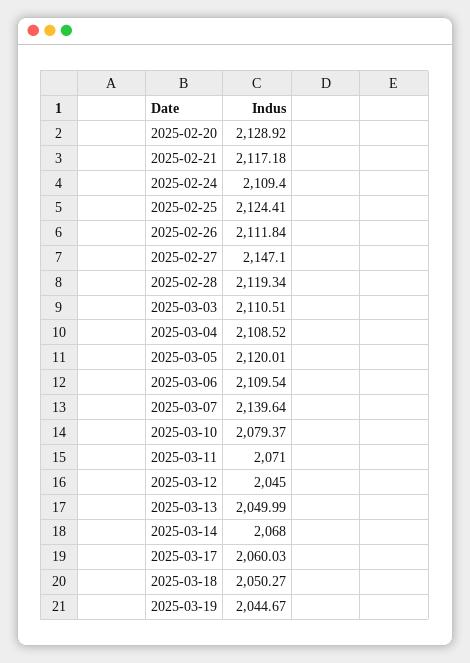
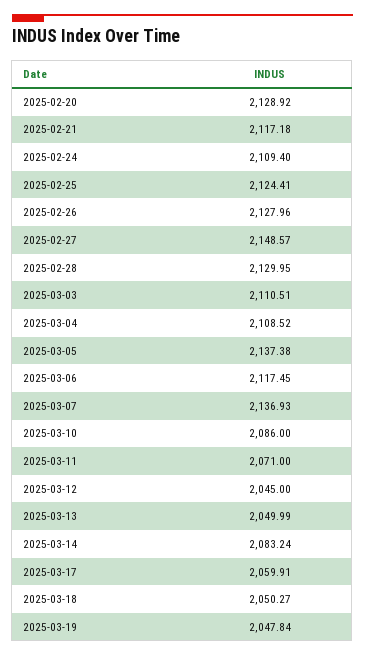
2025-02-26: 2111.84 -> 2127.96
2025-02-27: 2147.1 -> 2148.57
2025-02-28: 2119.34 -> 2129.95
2025-03-05: 2120.01 -> 2137.38
2025-03-06: 2109.54 -> 2117.45
2025-03-07: 2139.64 -> 2136.93
2025-03-10: 2079.37 -> 2086
2025-03-14: 2068 -> 2083.24
2025-03-17: 2060.03 -> 2059.91
2025-03-19: 2044.67 -> 2047.84

